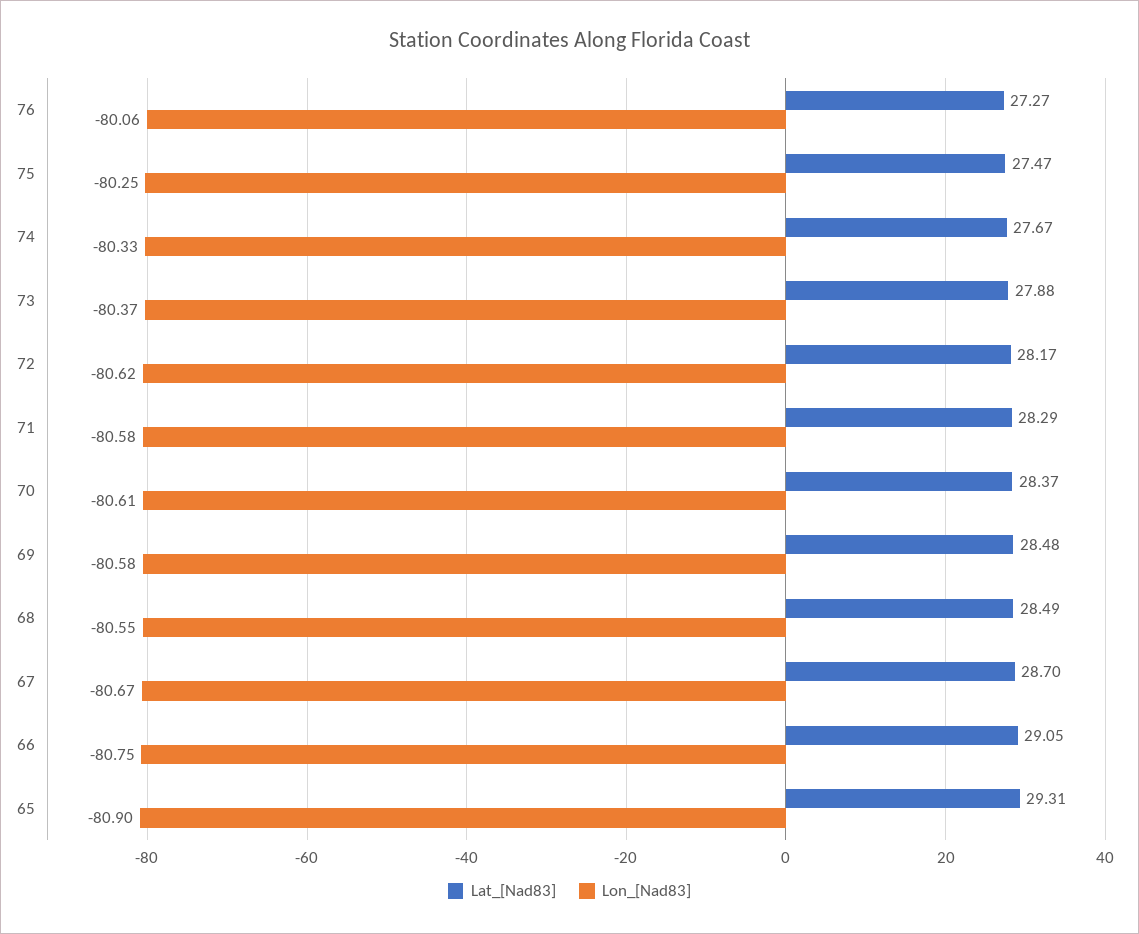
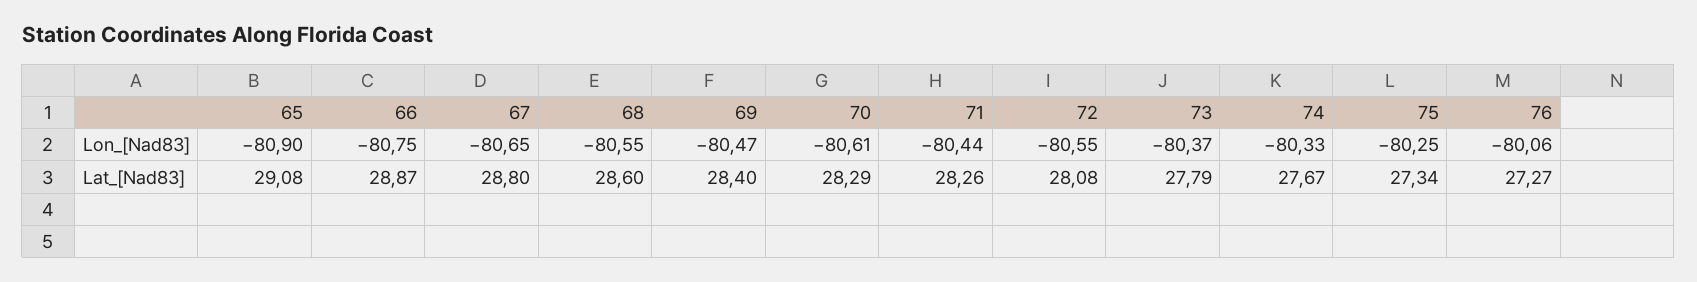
Lat_[Nad83], 75: 27.47 -> 27.34
Lat_[Nad83], 73: 27.88 -> 27.79
Lat_[Nad83], 72: 28.17 -> 28.08
Lon_[Nad83], 72: -80.62 -> -80.55
Lat_[Nad83], 71: 28.29 -> 28.26
Lon_[Nad83], 71: -80.58 -> -80.44
Lat_[Nad83], 70: 28.37 -> 28.29
Lat_[Nad83], 69: 28.48 -> 28.4
Lon_[Nad83], 69: -80.58 -> -80.47
Lat_[Nad83], 68: 28.49 -> 28.6
Lat_[Nad83], 67: 28.7 -> 28.8
Lon_[Nad83], 67: -80.67 -> -80.65
Lat_[Nad83], 66: 29.05 -> 28.87
Lat_[Nad83], 65: 29.31 -> 29.08

